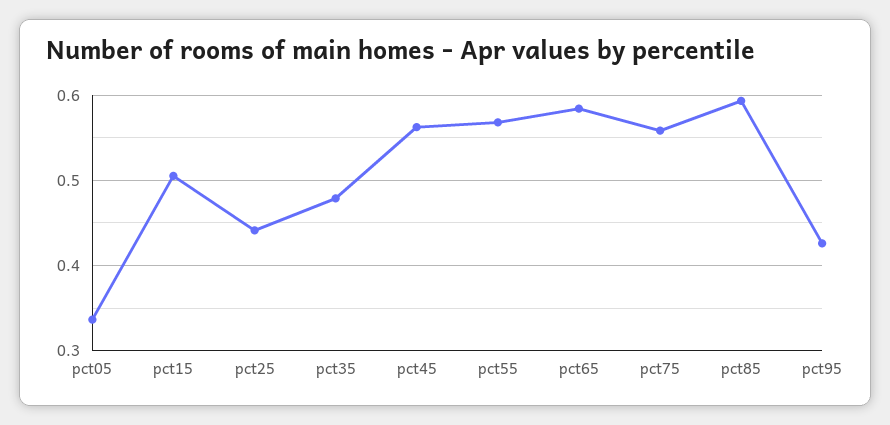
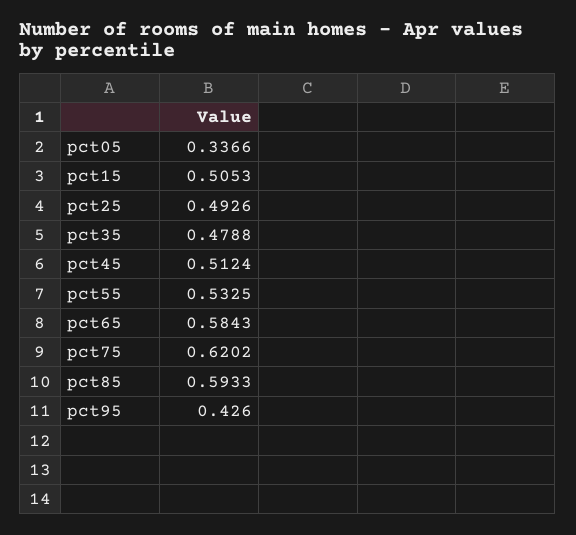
pct25: 0.44 -> 0.4926
pct45: 0.56 -> 0.5124
pct55: 0.57 -> 0.5325
pct75: 0.56 -> 0.6202

